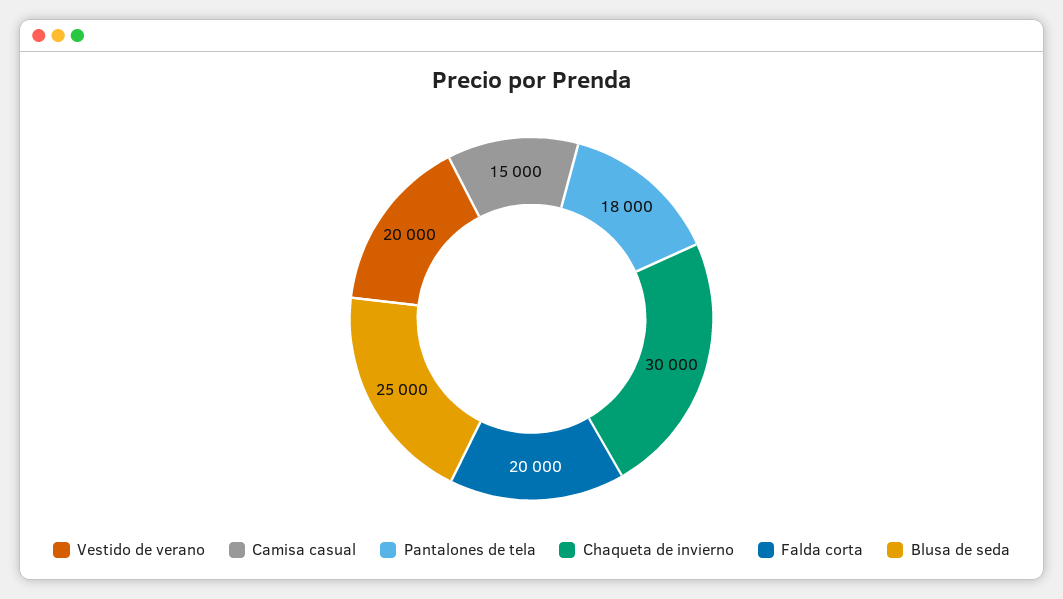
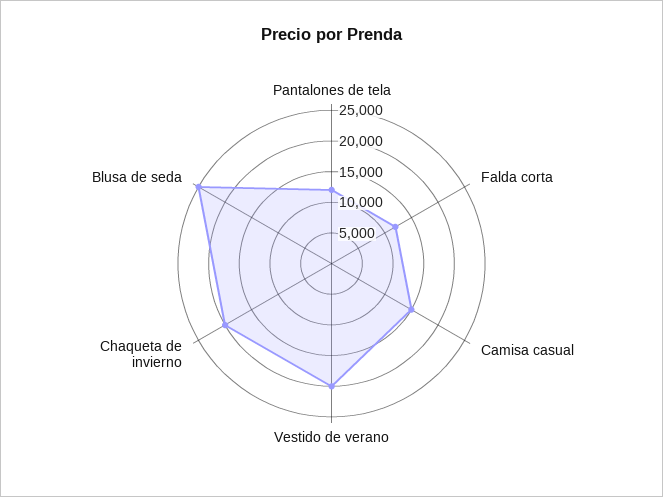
Pantalones de tela: 18000 -> 12500
Chaqueta de invierno: 30000 -> 20000
Falda corta: 20000 -> 12500

